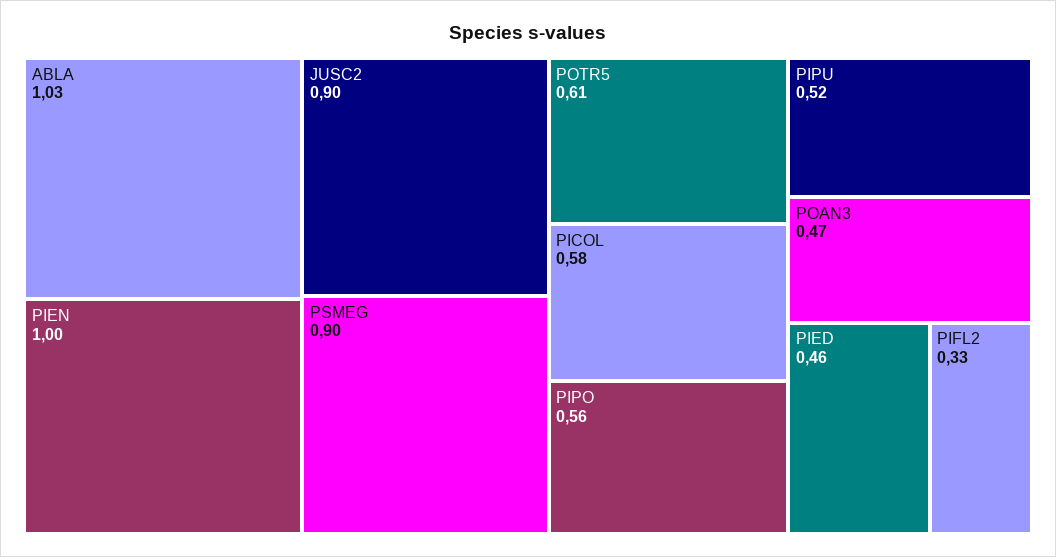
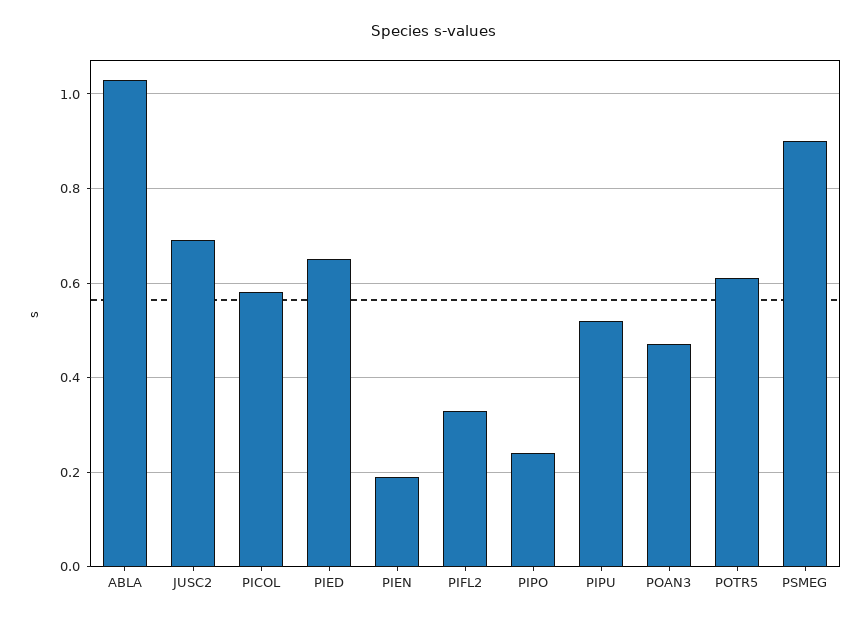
PIEN: 1 -> 0.2
JUSC2: 0.9 -> 0.7
PIPO: 0.56 -> 0.25
PIED: 0.46 -> 0.65

